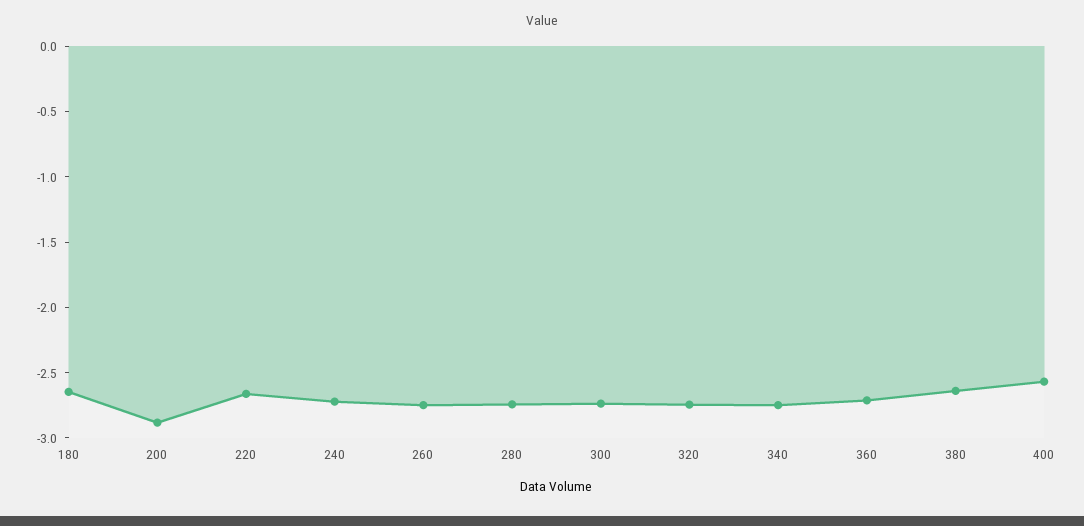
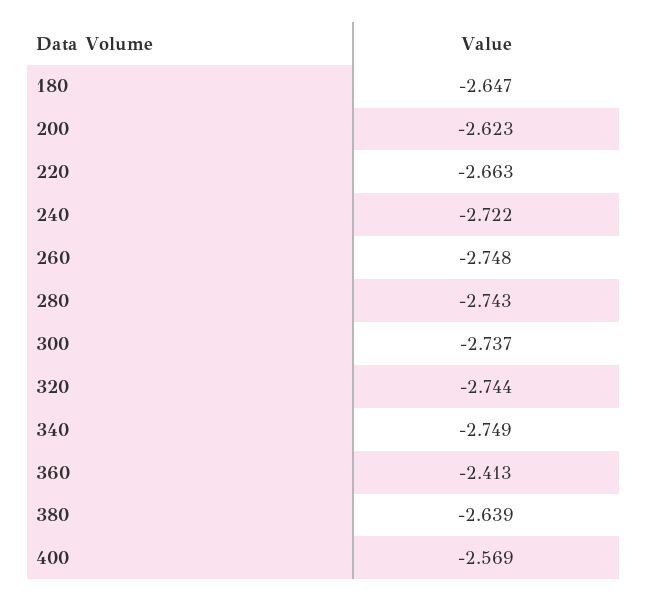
200: -2.9 -> -2.623
360: -2.7 -> -2.413

